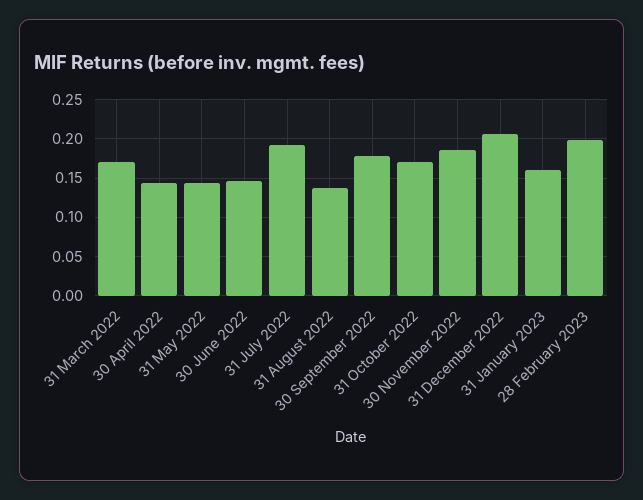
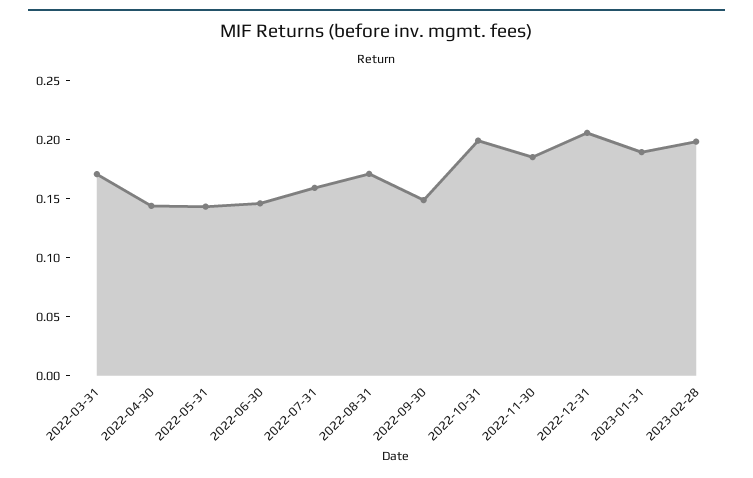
31 July 2022: 0.19 -> 0.16
31 August 2022: 0.14 -> 0.17
30 September 2022: 0.18 -> 0.15
31 October 2022: 0.17 -> 0.2
31 January 2023: 0.16 -> 0.19

